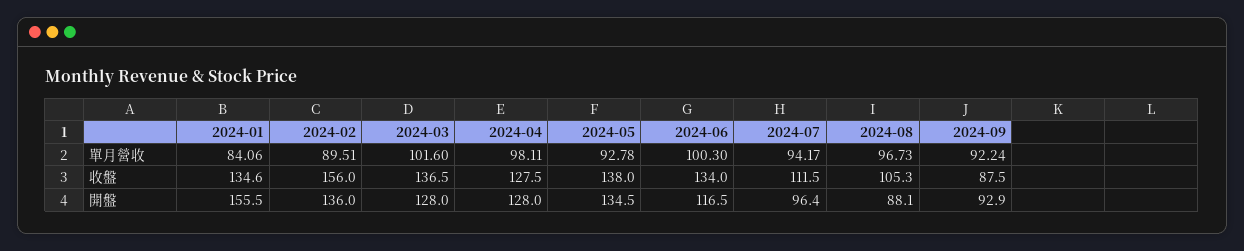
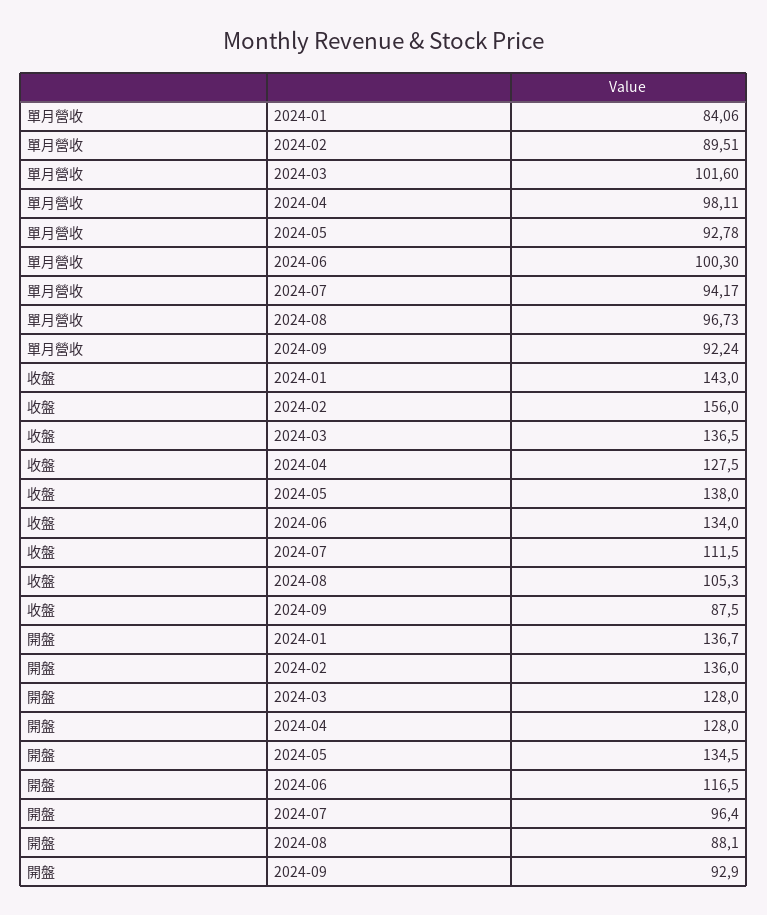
2024-01, 收盤: 134.6 -> 143
2024-01, 開盤: 155.5 -> 136.7

